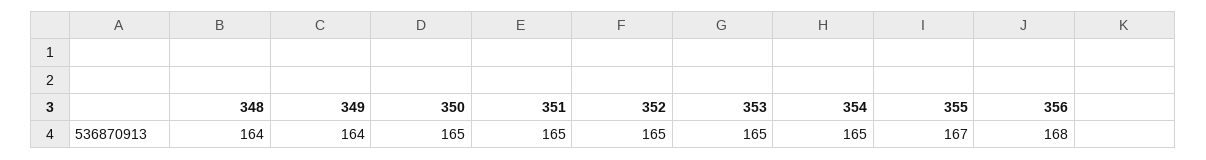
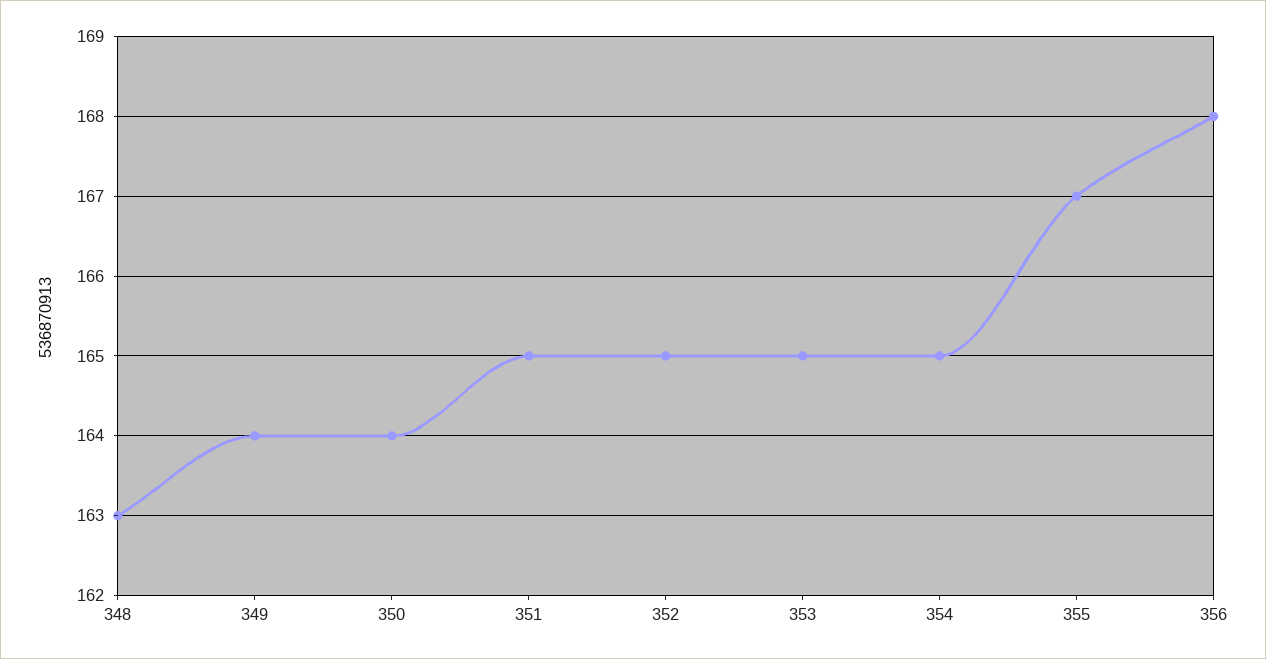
348: 164 -> 163
350: 165 -> 164

